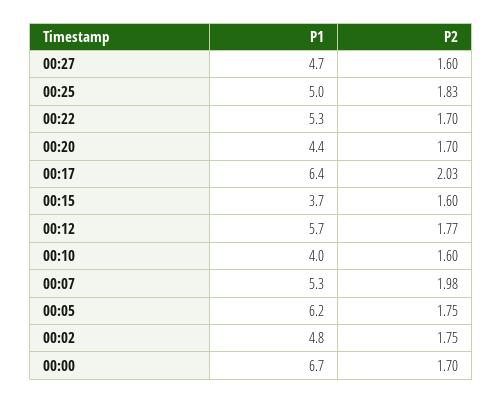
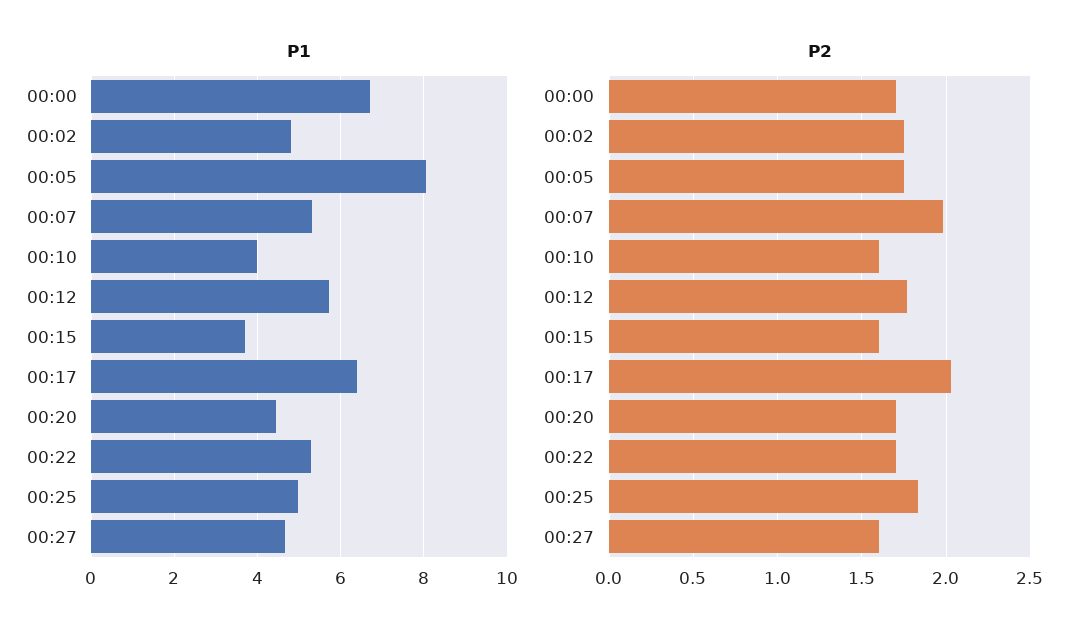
P1, 00:05: 6.2 -> 8

